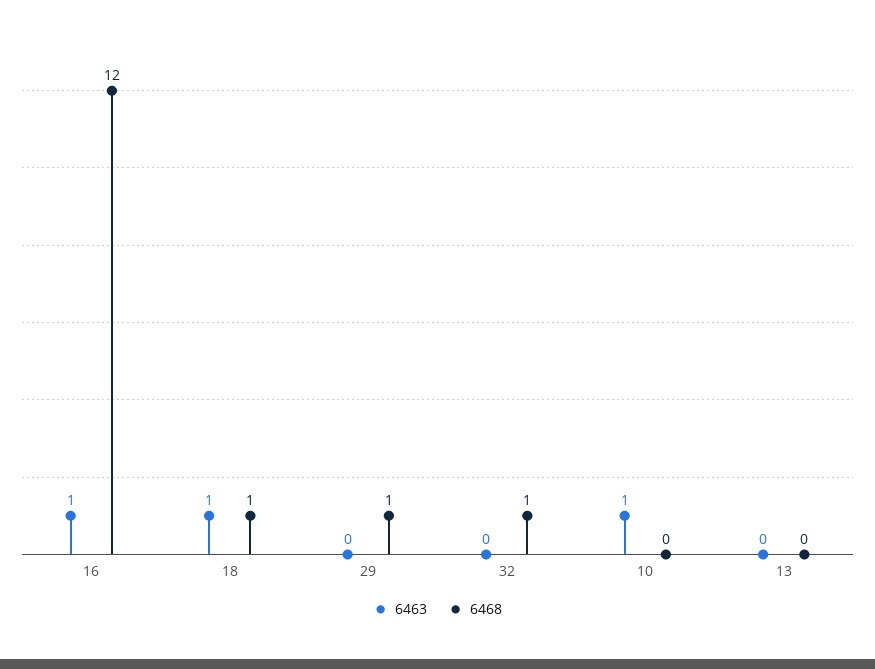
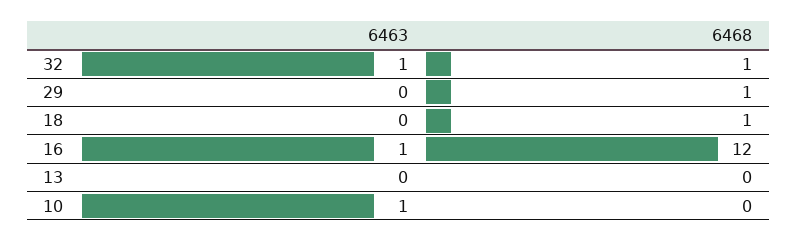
6463, 18: 1 -> 0
6463, 32: 0 -> 1

